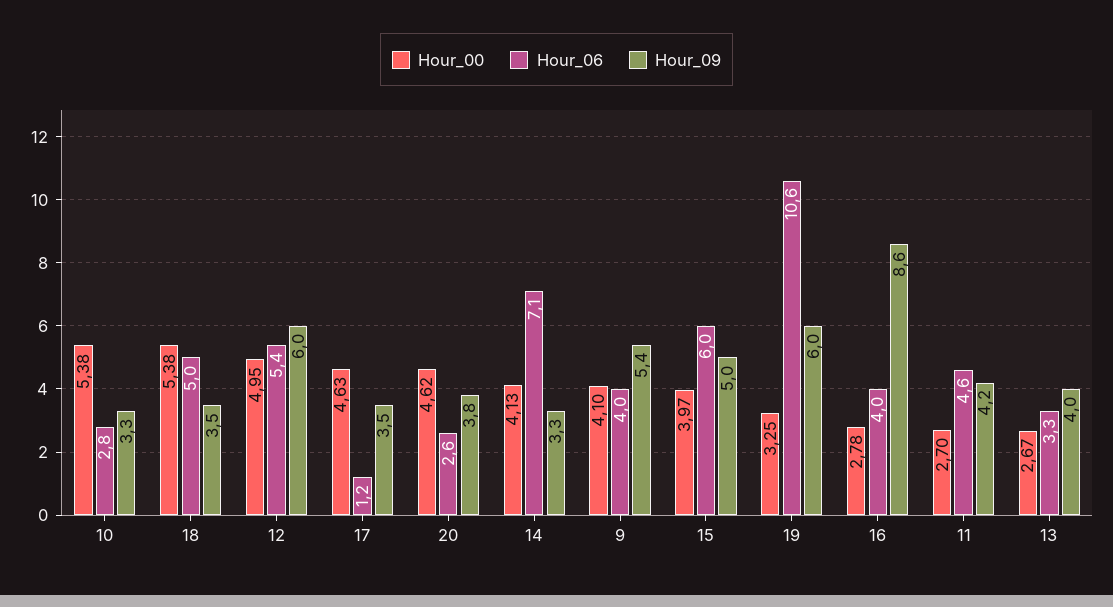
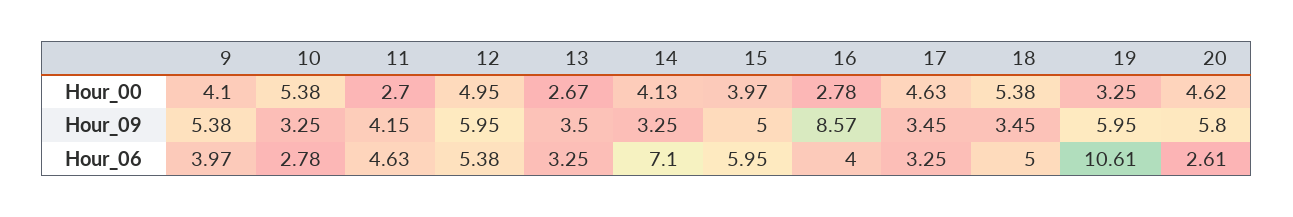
Hour_06, 17: 1.2 -> 3.25
Hour_09, 20: 3.8 -> 5.8
Hour_09, 13: 4 -> 3.5

